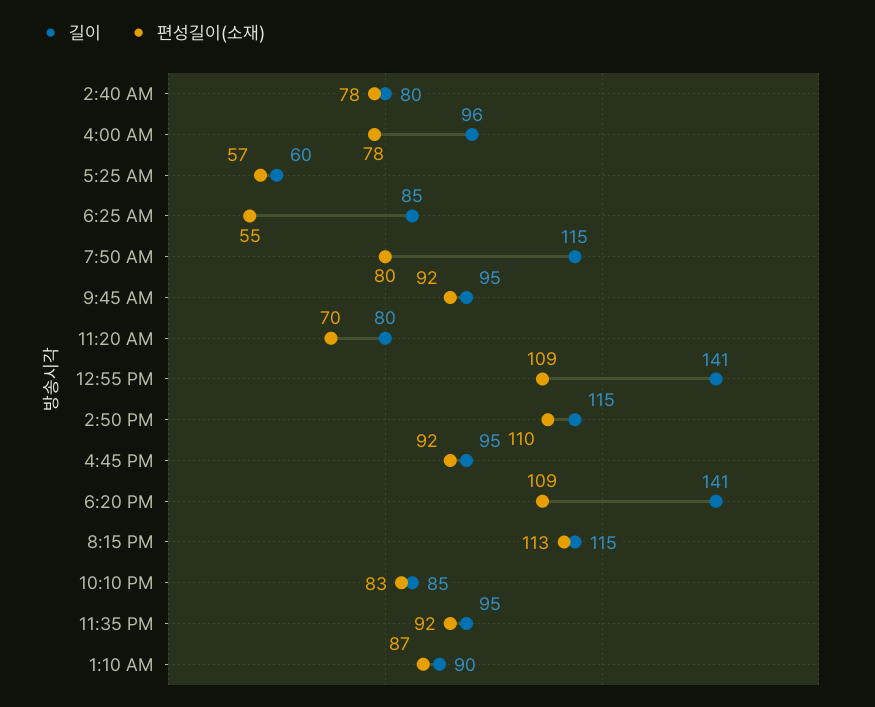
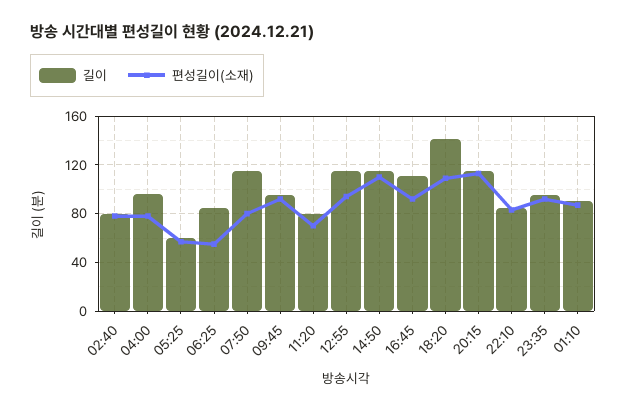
길이, 12:55 PM: 141 -> 115
편성길이(소재), 12:55 PM: 109 -> 95
길이, 4:45 PM: 95 -> 110

